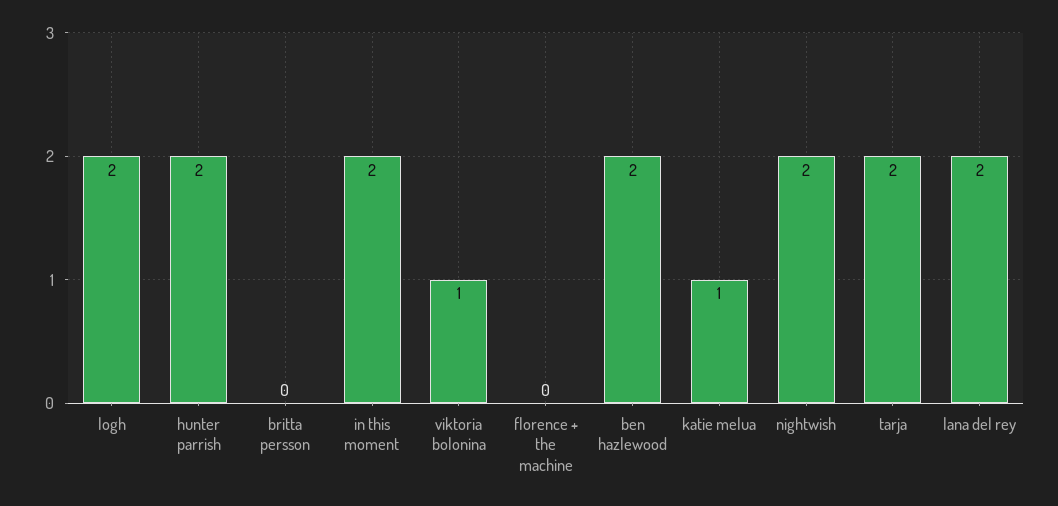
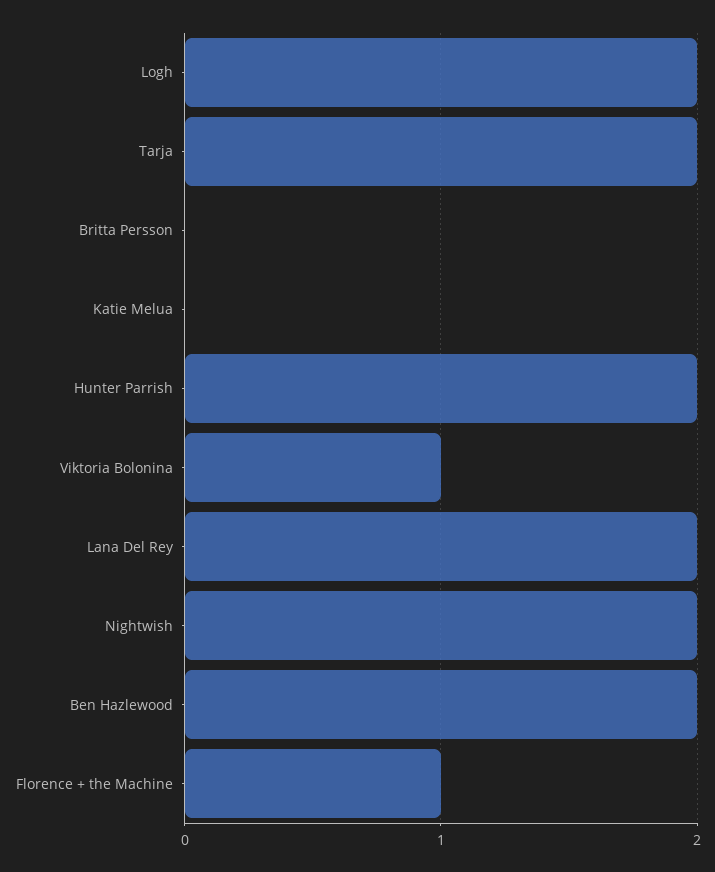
in this moment: 2 -> none
florence + the machine: 0 -> 1
katie melua: 1 -> 0

